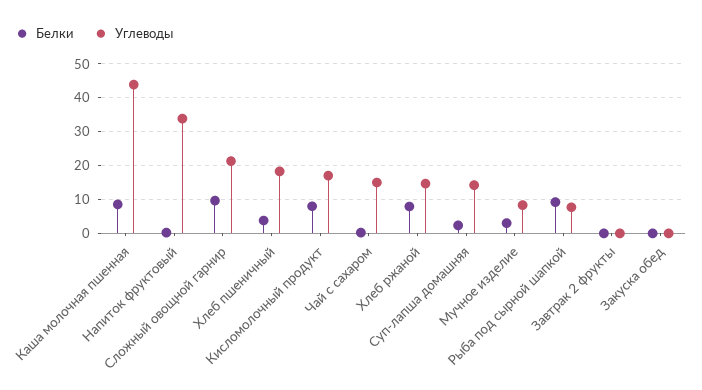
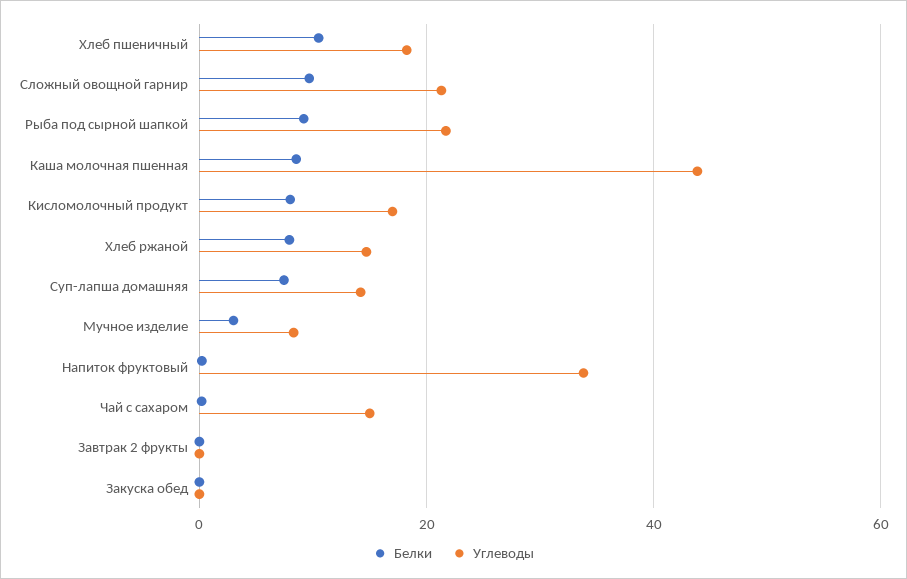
Белки, Хлеб пшеничный: 4 -> 10
Белки, Суп-лапша домашняя: 2 -> 8
Углеводы, Рыба под сырной шапкой: 8 -> 22

